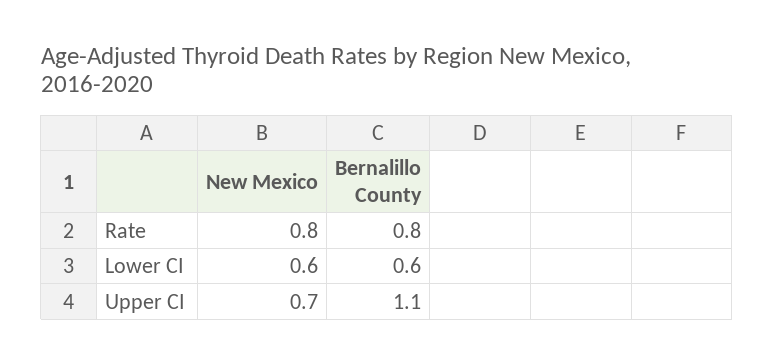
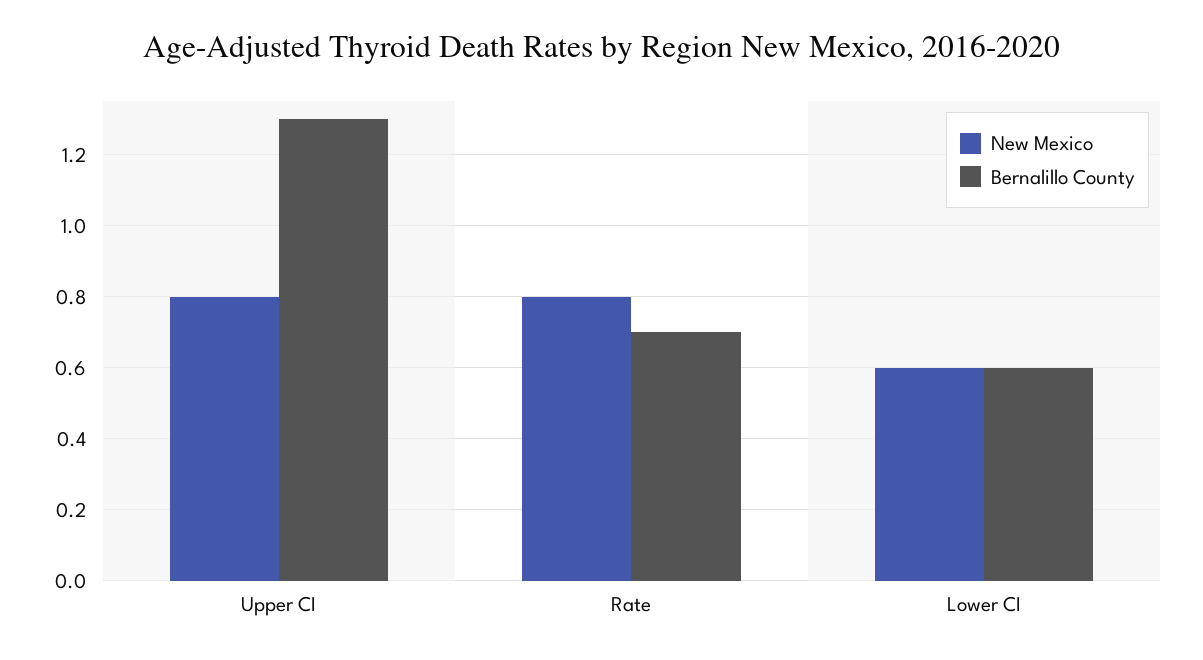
Bernalillo County, Rate: 0.8 -> 0.7
New Mexico, Upper CI: 0.7 -> 0.8
Bernalillo County, Upper CI: 1.1 -> 1.3

